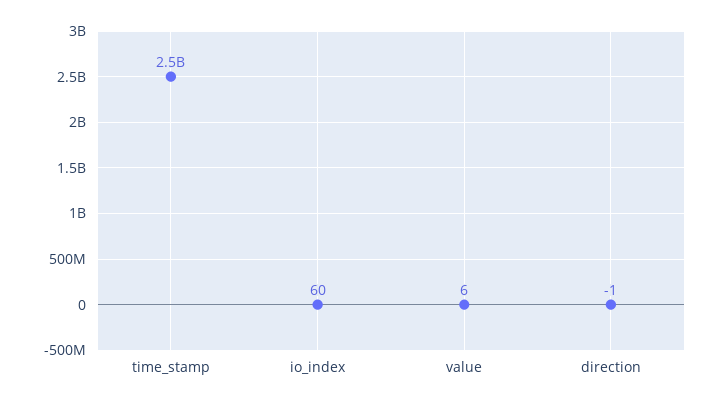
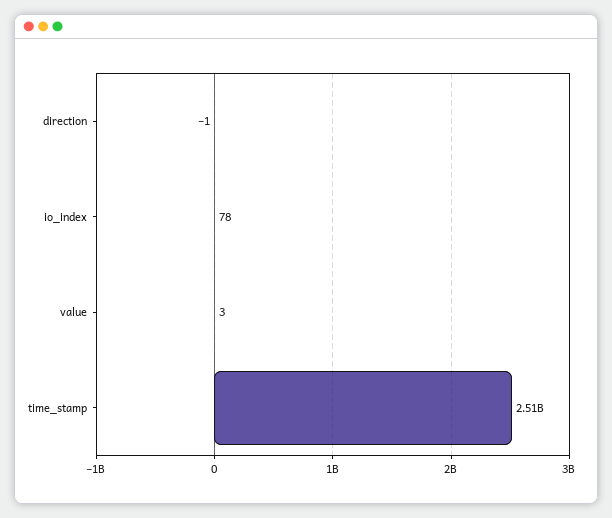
io_index: 60 -> 78
value: 6 -> 3

